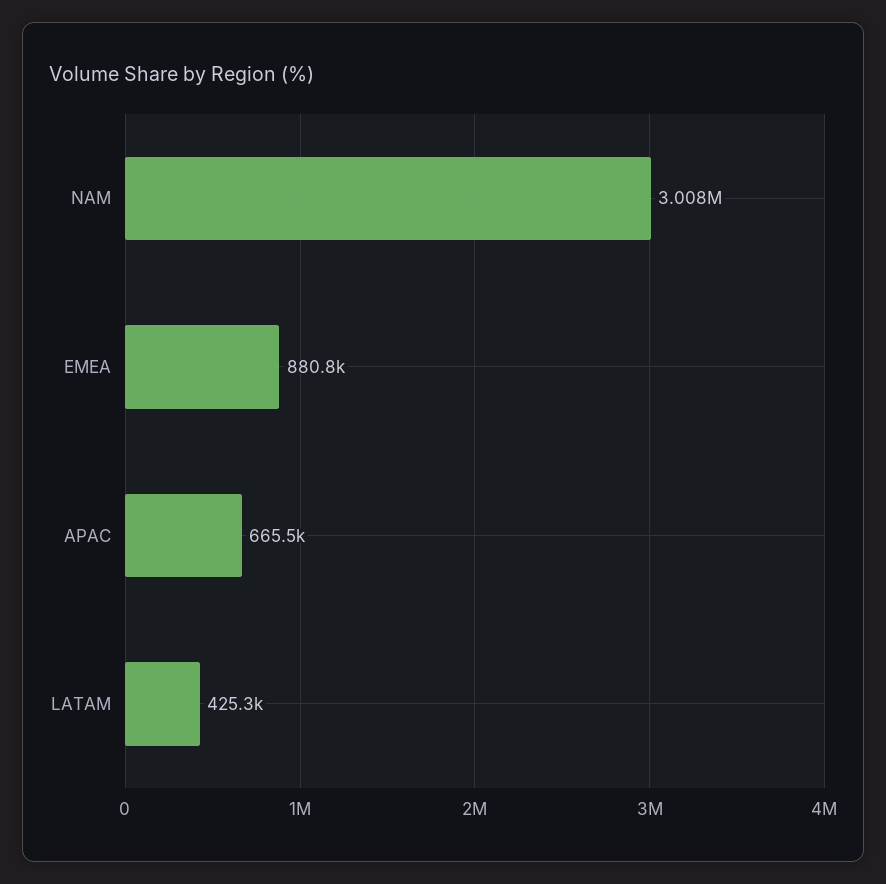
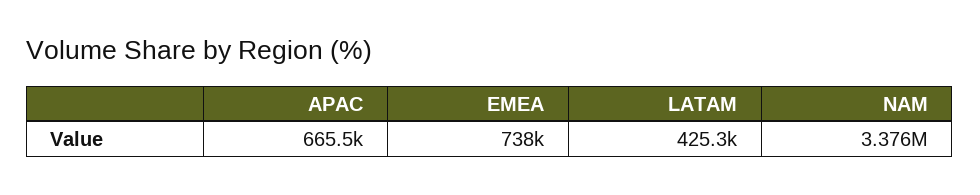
NAM: 3008000 -> 3376000
EMEA: 880800 -> 738000

